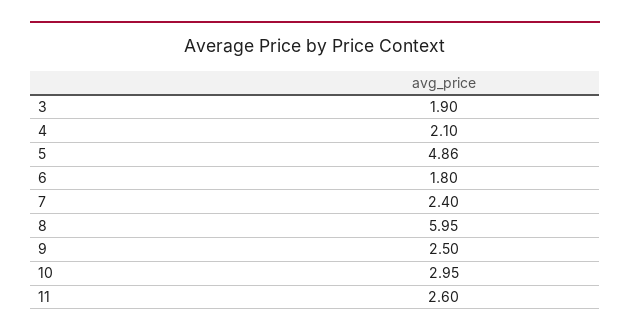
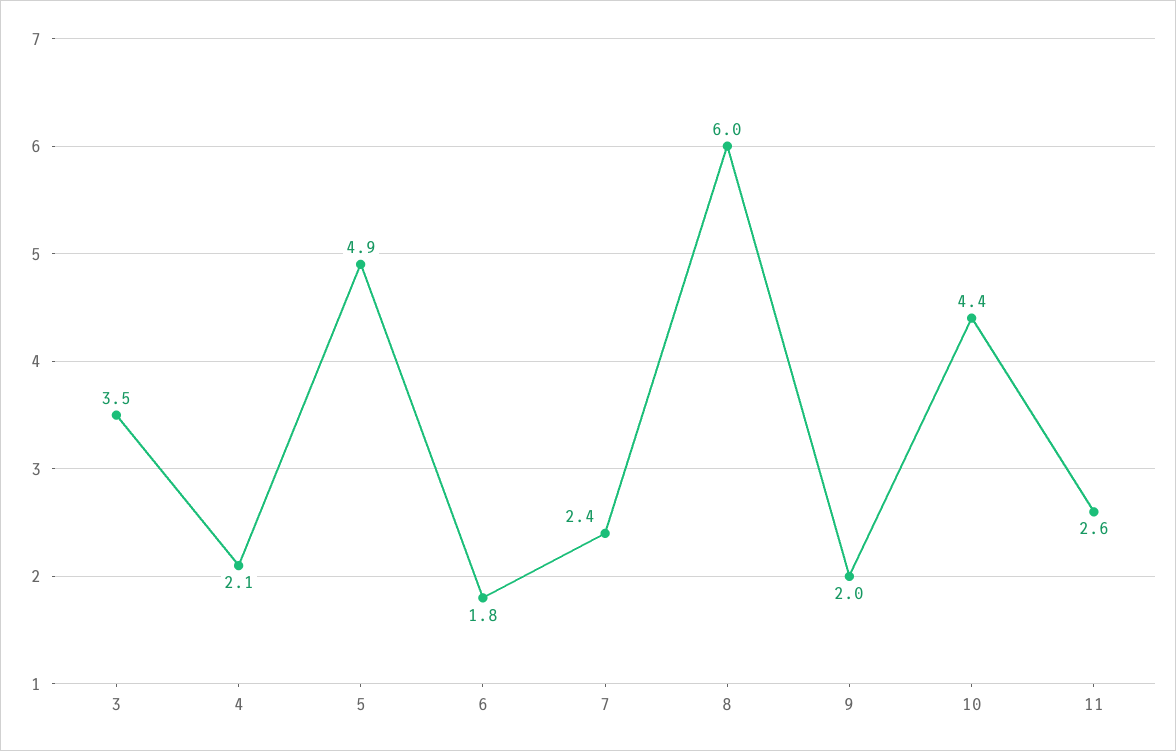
3: 1.9 -> 3.5
9: 2.5 -> 2
10: 2.95 -> 4.4

